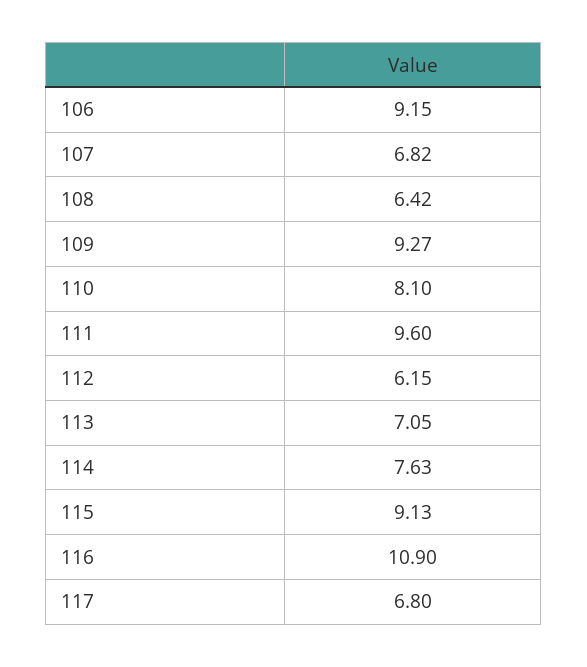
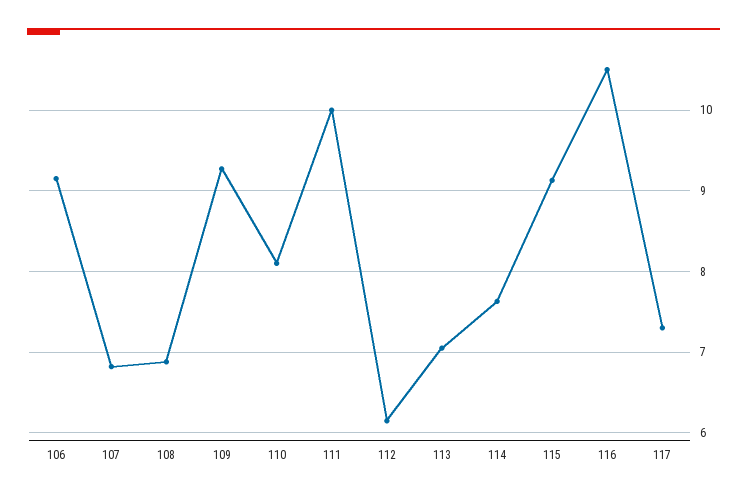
108: 6.42 -> 6.9
111: 9.6 -> 10
116: 10.9 -> 10.5
117: 6.8 -> 7.3

